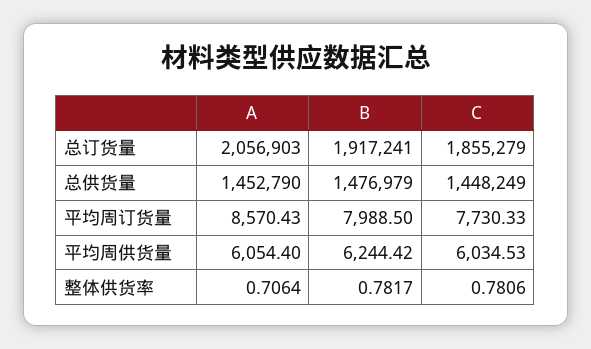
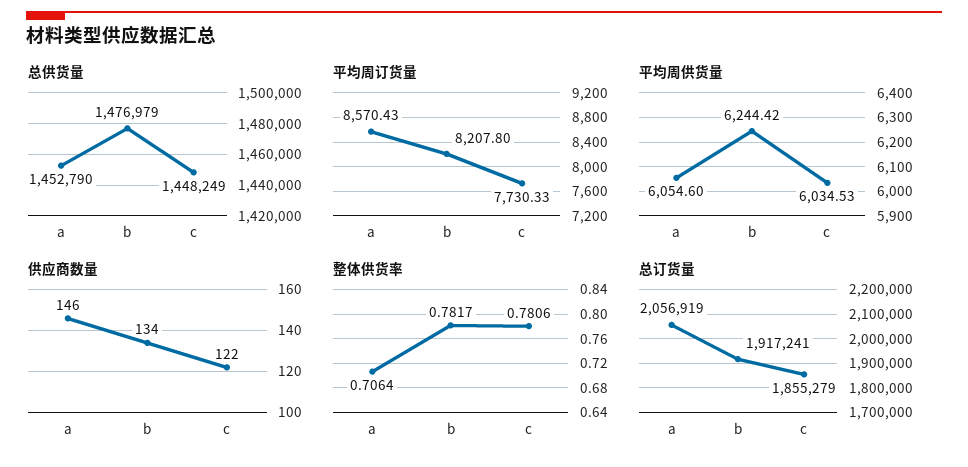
总订货量, A: 2056903 -> 2056919
平均周订货量, B: 7988.5 -> 8207.8
平均周供货量, A: 6054.4 -> 6054.6
供应商数量, A: none -> 146
供应商数量, B: none -> 134
供应商数量, C: none -> 122

